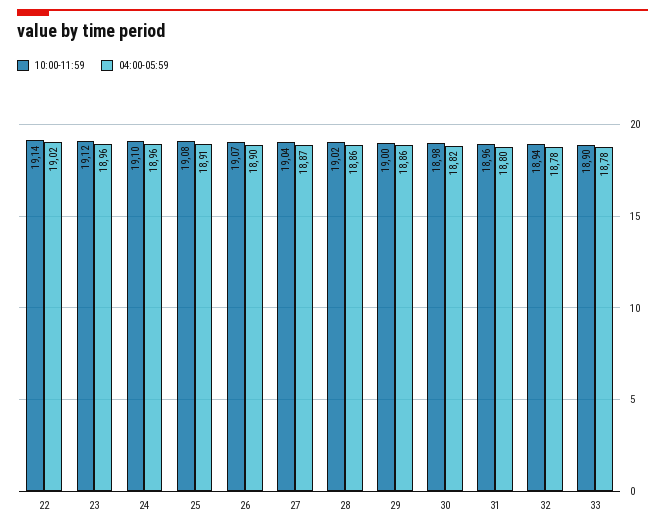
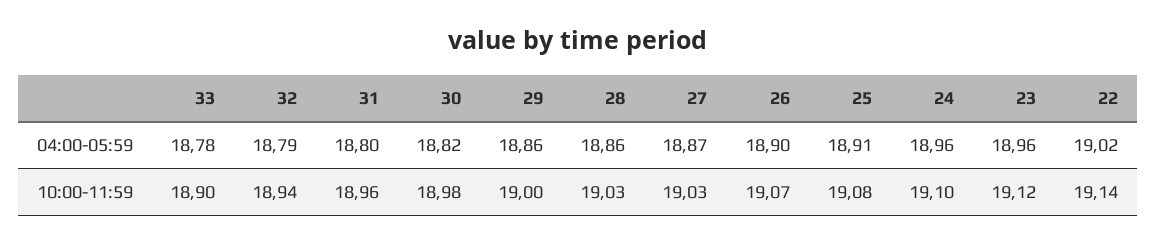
10:00-11:59, 27: 19.04 -> 19.03
10:00-11:59, 28: 19.02 -> 19.03
04:00-05:59, 32: 18.78 -> 18.79

